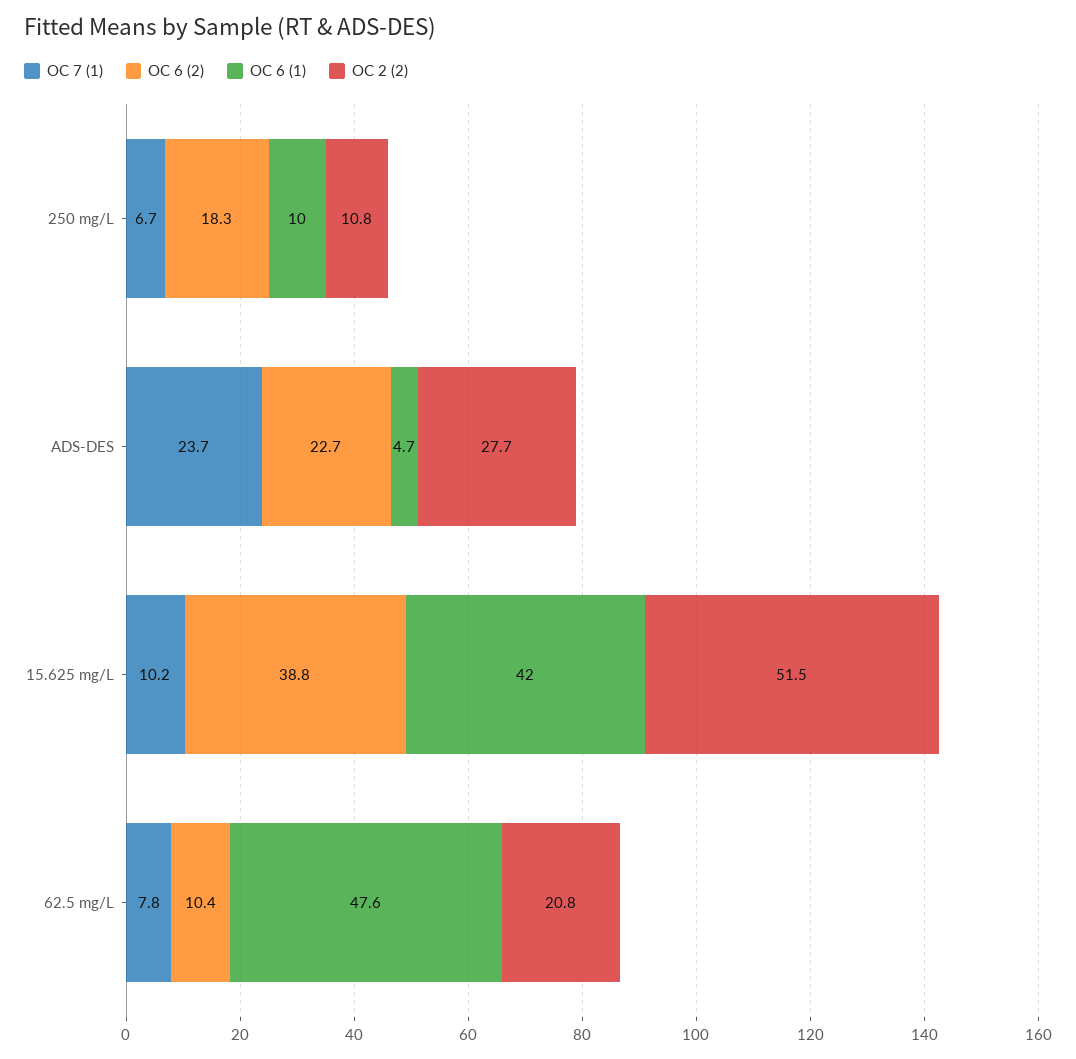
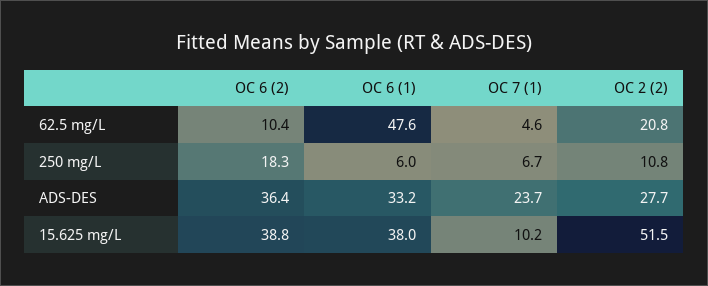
OC 6 (1), 250 mg/L: 10 -> 6
OC 6 (2), ADS-DES: 22.7 -> 36.4
OC 6 (1), ADS-DES: 4.7 -> 33.2
OC 6 (1), 15.625 mg/L: 42 -> 38
OC 7 (1), 62.5 mg/L: 7.8 -> 4.6

